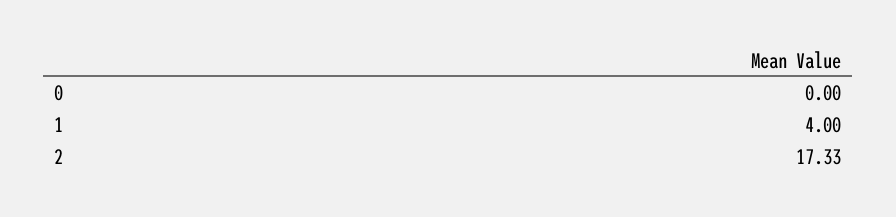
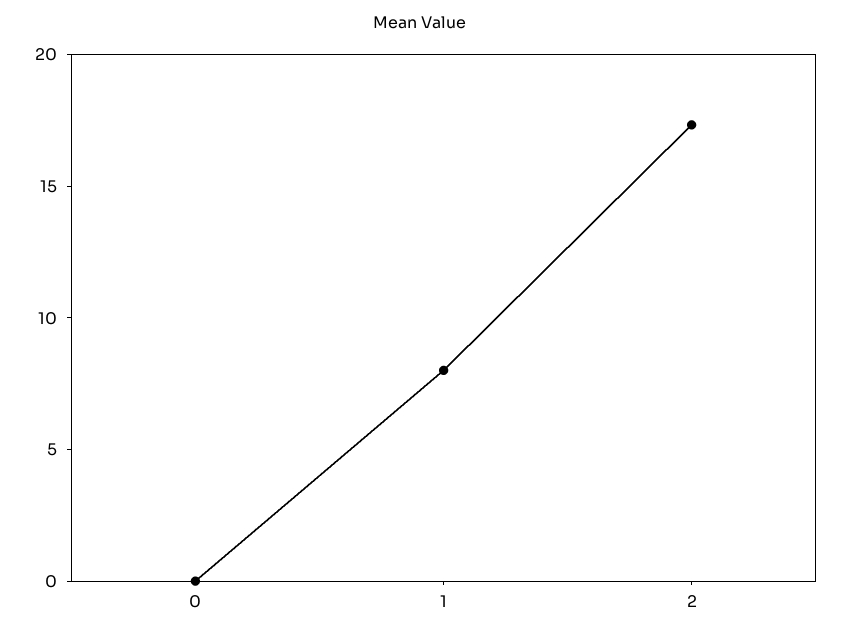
1: 4 -> 8

